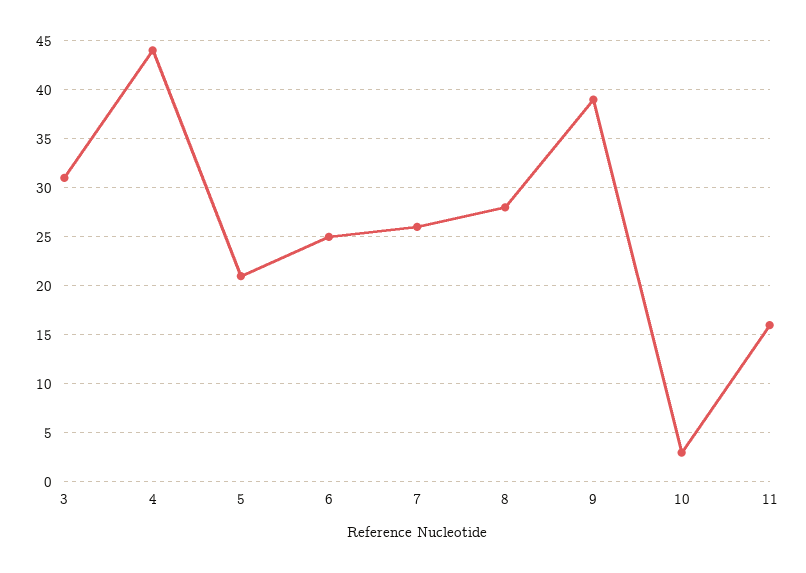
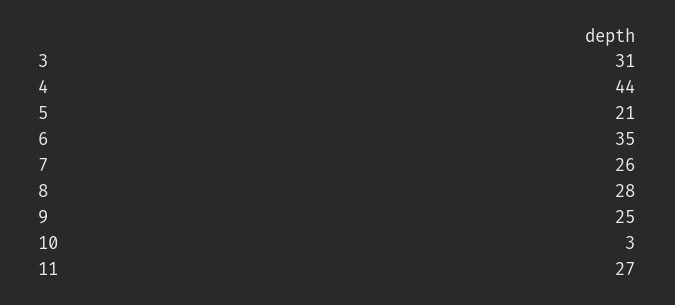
6: 25 -> 35
9: 39 -> 25
11: 16 -> 27

